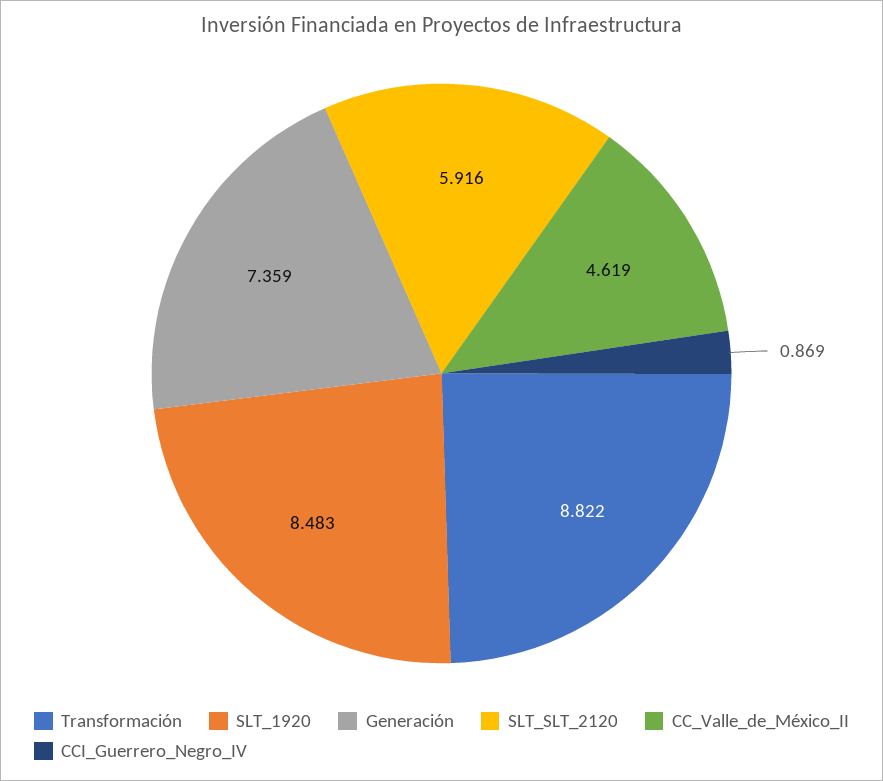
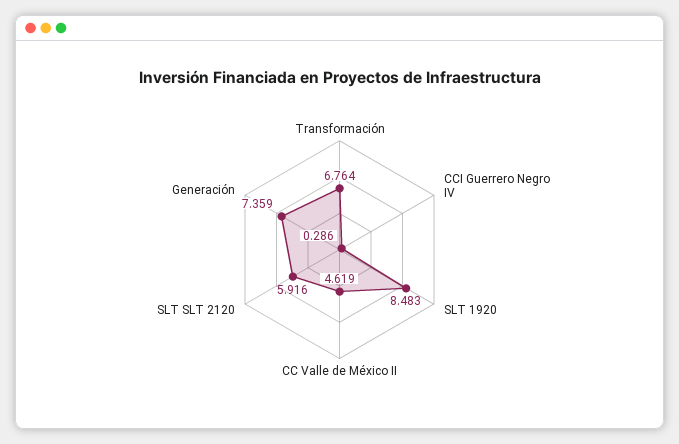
Transformación: 8.822 -> 6.764
CCI_Guerrero_Negro_IV: 0.869 -> 0.286

